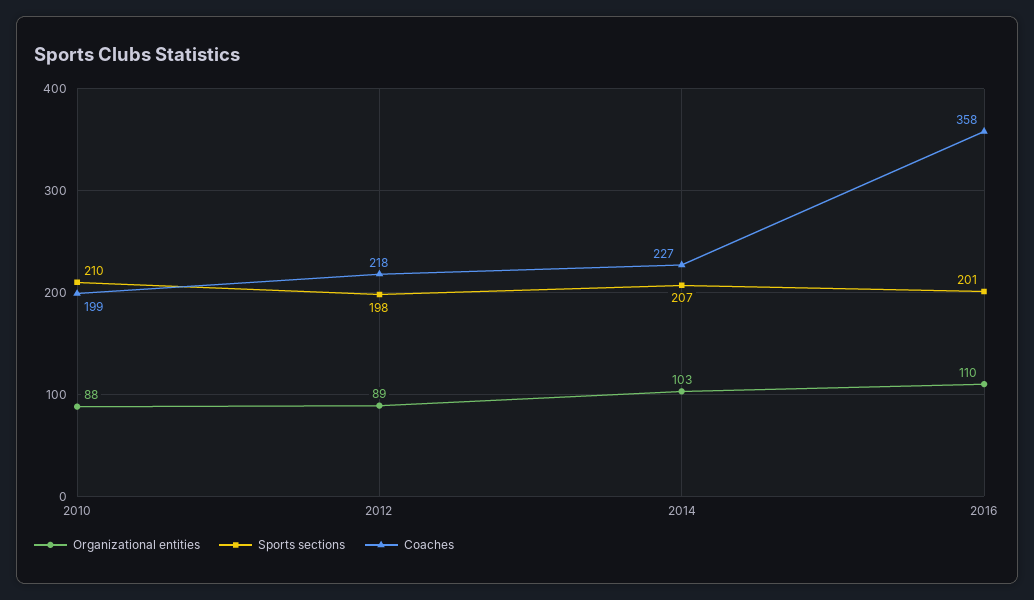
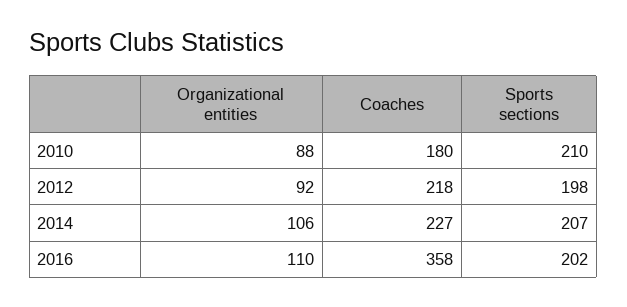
Coaches, 2010: 199 -> 180
Organizational entities, 2012: 89 -> 92
Organizational entities, 2014: 103 -> 106
Sports sections, 2016: 201 -> 202

